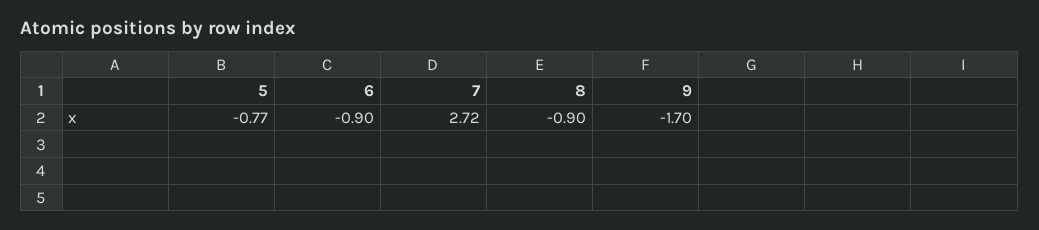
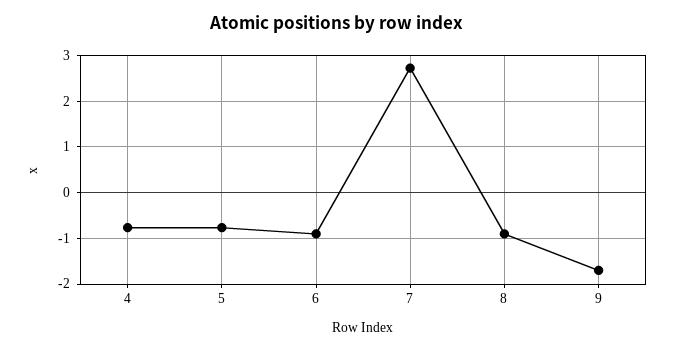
4: none -> -0.8

